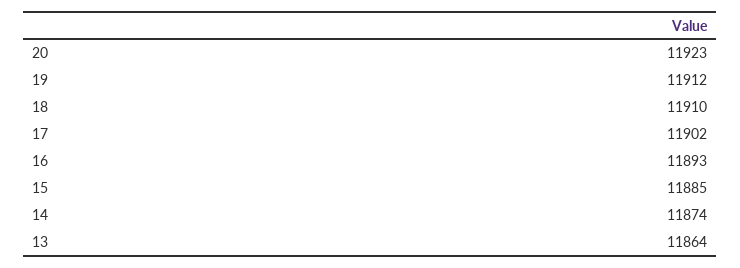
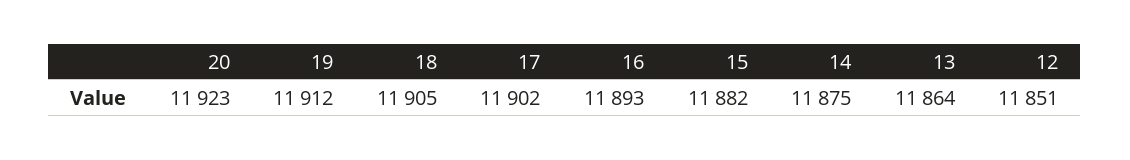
18: 11910 -> 11905
15: 11885 -> 11882
14: 11874 -> 11875
12: none -> 11851

